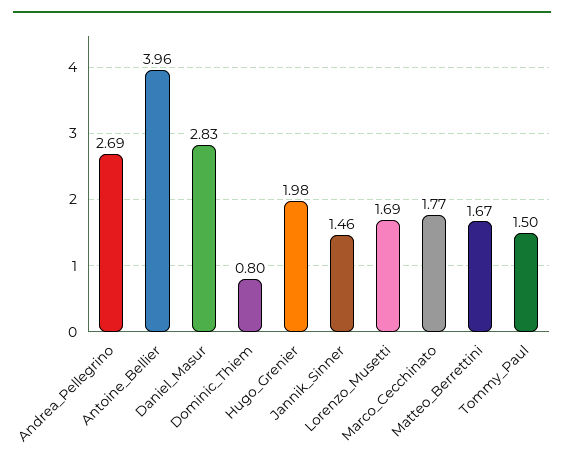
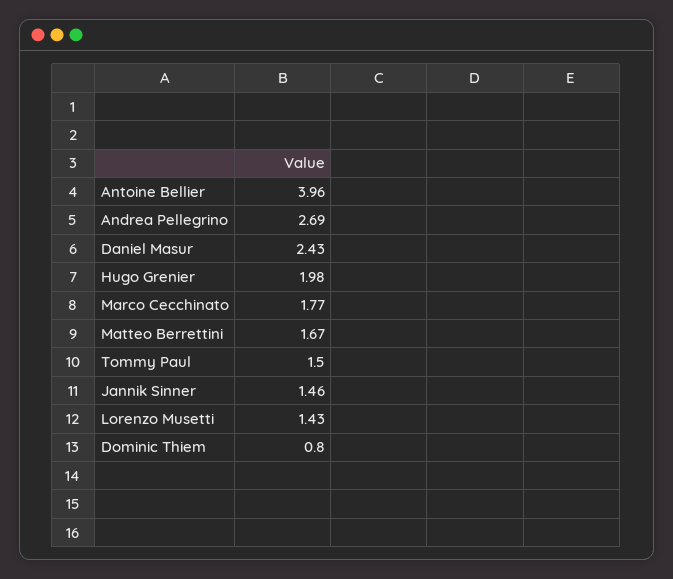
Daniel_Masur: 2.83 -> 2.43
Lorenzo_Musetti: 1.69 -> 1.43

